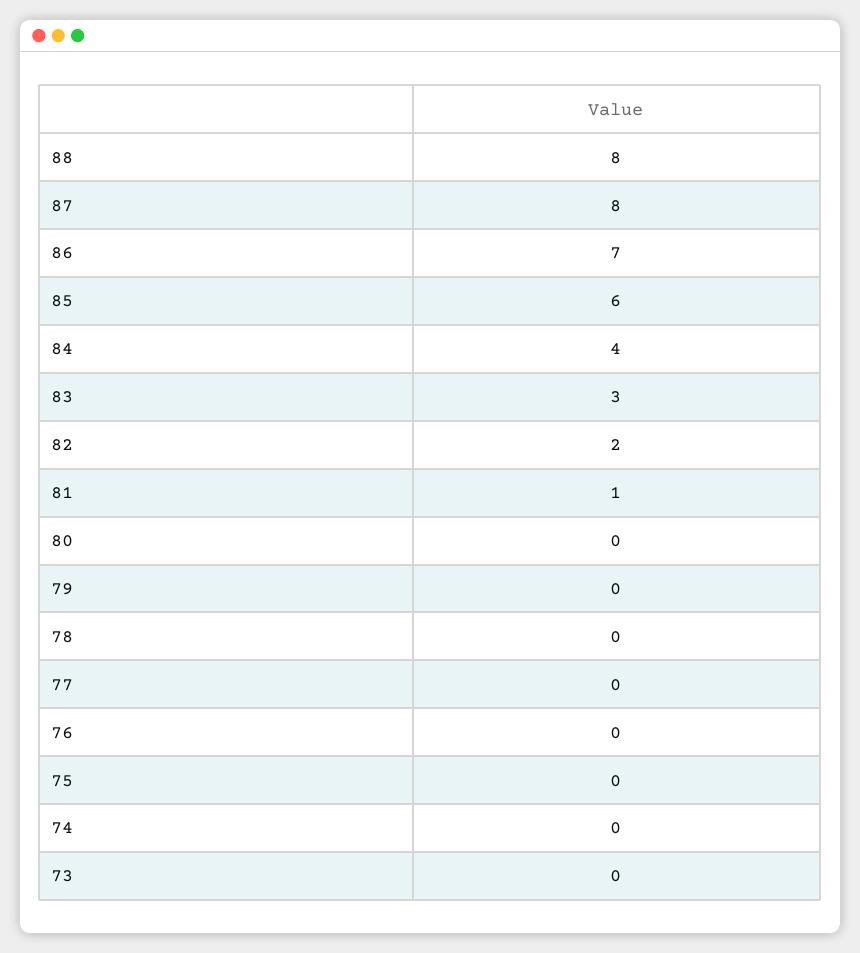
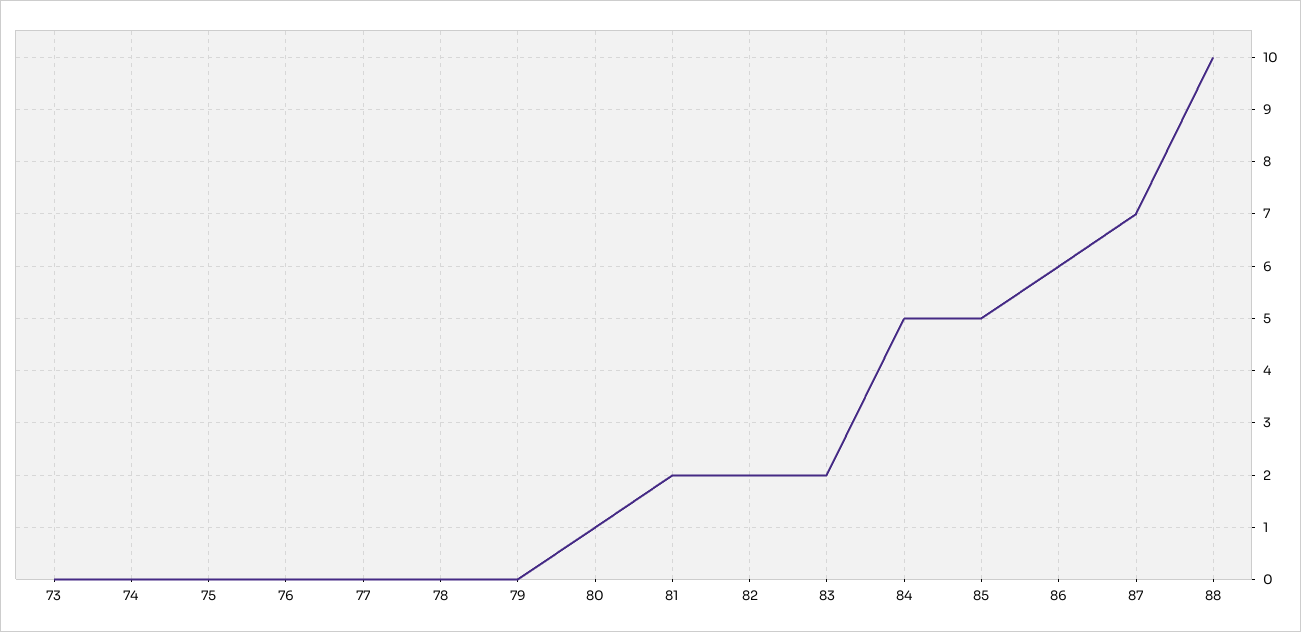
88: 8 -> 10
87: 8 -> 7
86: 7 -> 6
85: 6 -> 5
84: 4 -> 5
83: 3 -> 2
81: 1 -> 2
80: 0 -> 1

